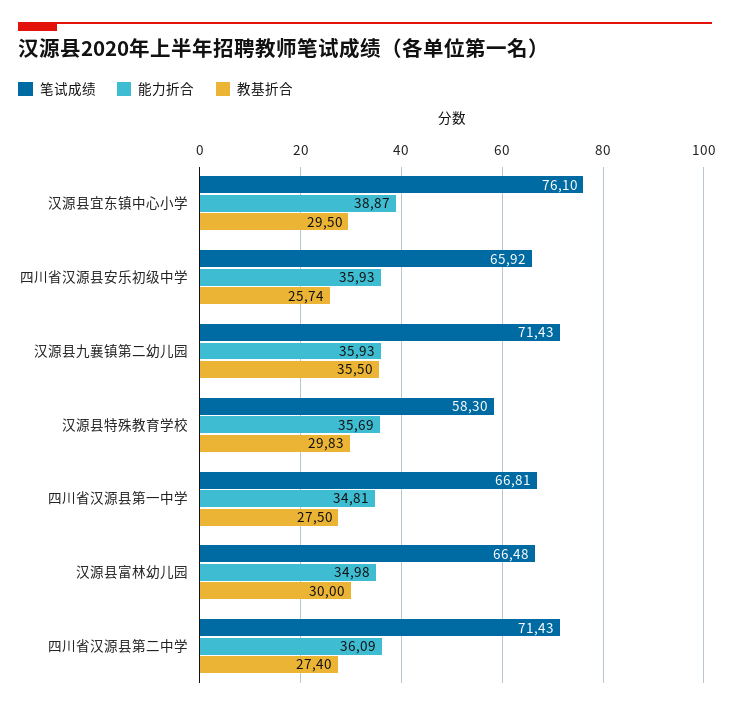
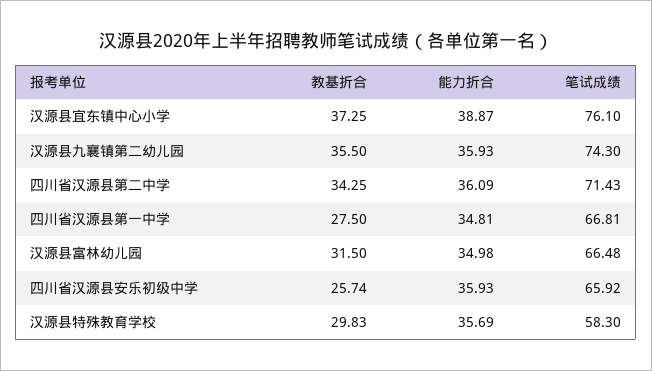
教基折合, 汉源县宜东镇中心小学: 29.5 -> 37.25
笔试成绩, 汉源县九襄镇第二幼儿园: 71.43 -> 74.3
教基折合, 汉源县富林幼儿园: 30 -> 31.5
教基折合, 四川省汉源县第二中学: 27.4 -> 34.25

